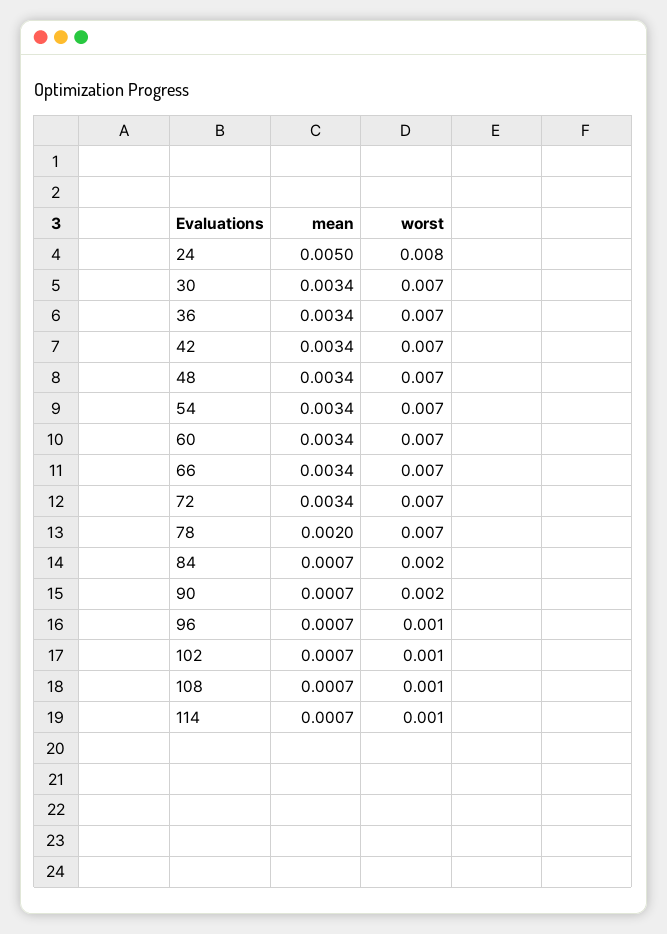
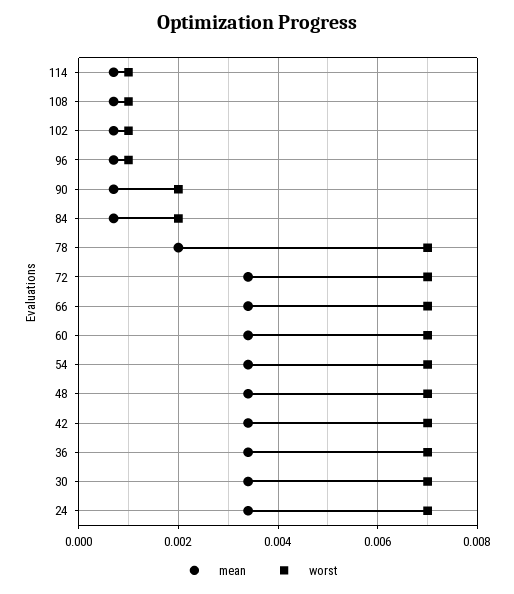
mean, 24: 0.005 -> 0.0035
worst, 24: 0.008 -> 0.007

